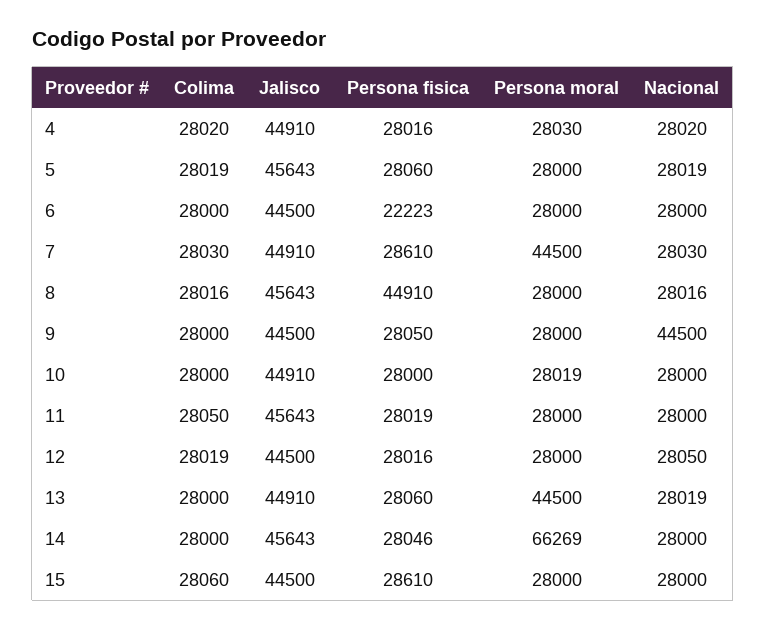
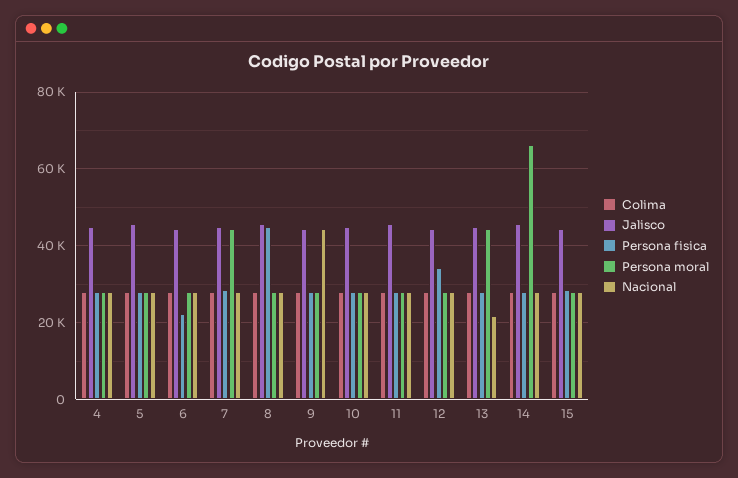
Persona fisica, 12: 28016 -> 34000
Nacional, 13: 28019 -> 22000

